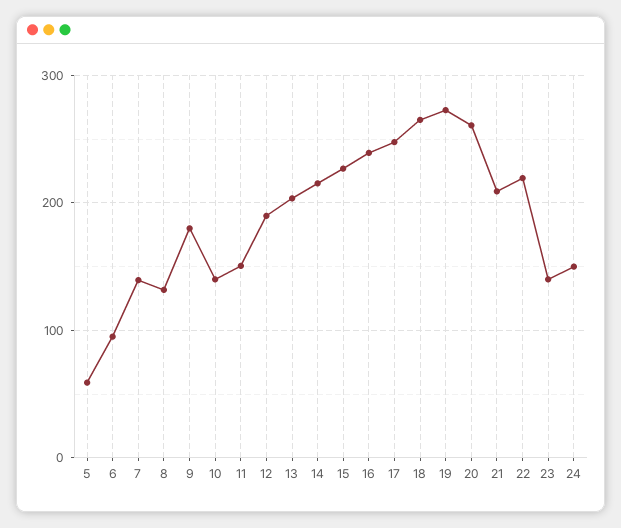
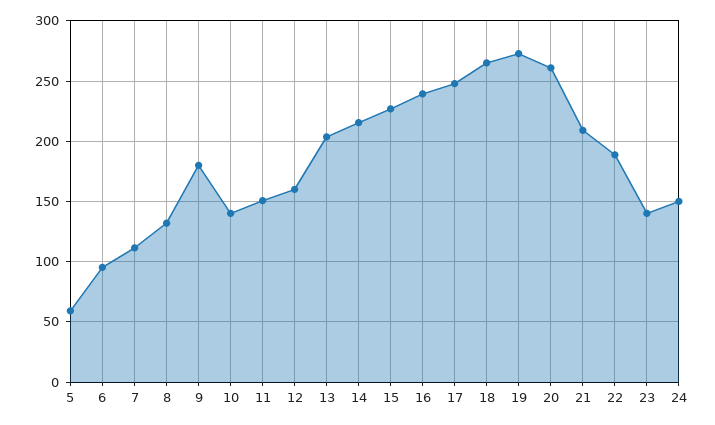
7: 140 -> 110
12: 190 -> 160
22: 220 -> 190

